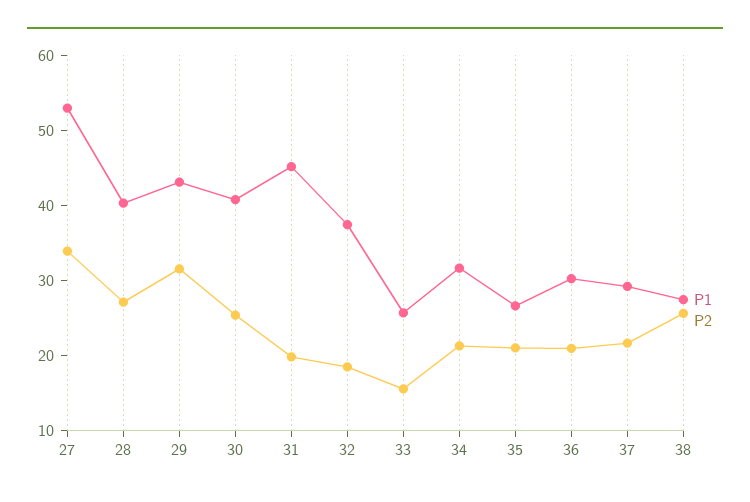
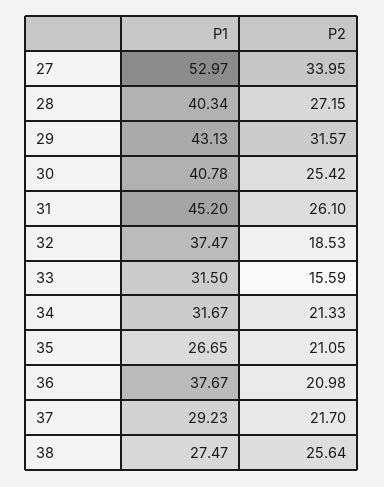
P2, 31: 20 -> 26.1
P1, 33: 26 -> 31.5
P1, 36: 30 -> 37.67

